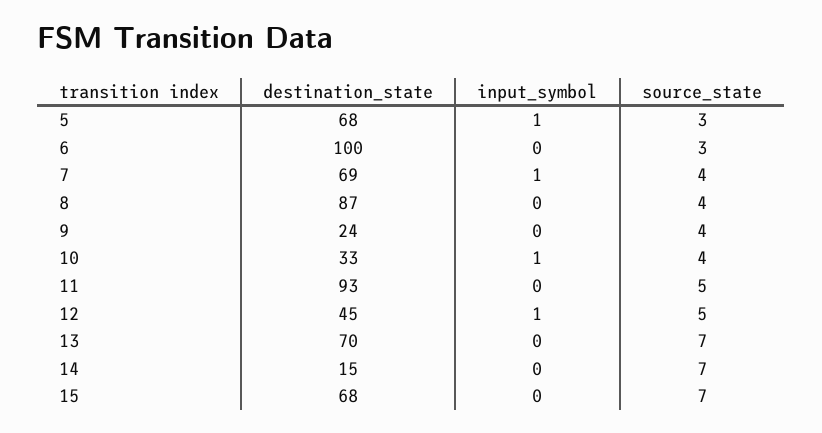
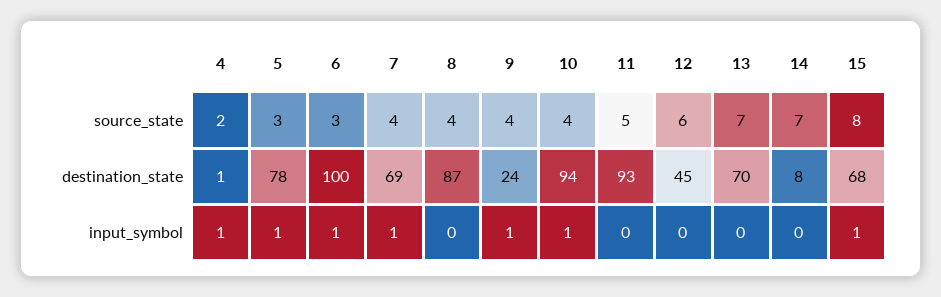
destination_state, 5: 68 -> 78
input_symbol, 6: 0 -> 1
input_symbol, 9: 0 -> 1
destination_state, 10: 33 -> 94
input_symbol, 12: 1 -> 0
source_state, 12: 5 -> 6
destination_state, 14: 15 -> 8
input_symbol, 15: 0 -> 1
source_state, 15: 7 -> 8
source_state, 4: none -> 2
destination_state, 4: none -> 1
input_symbol, 4: none -> 1

